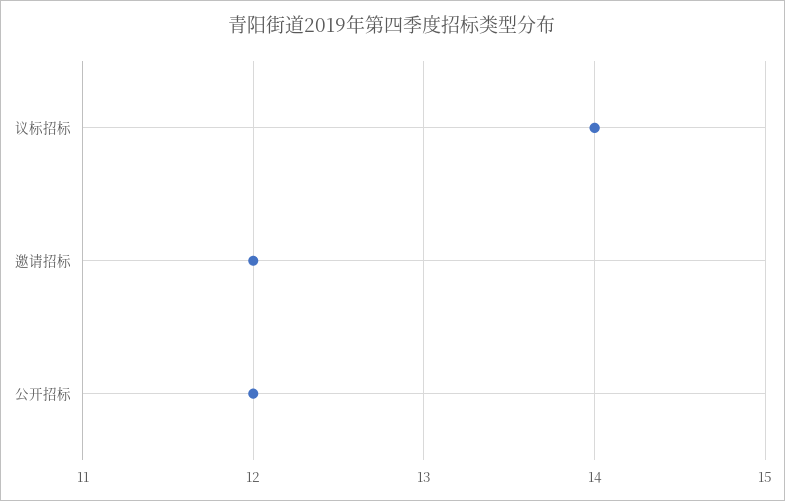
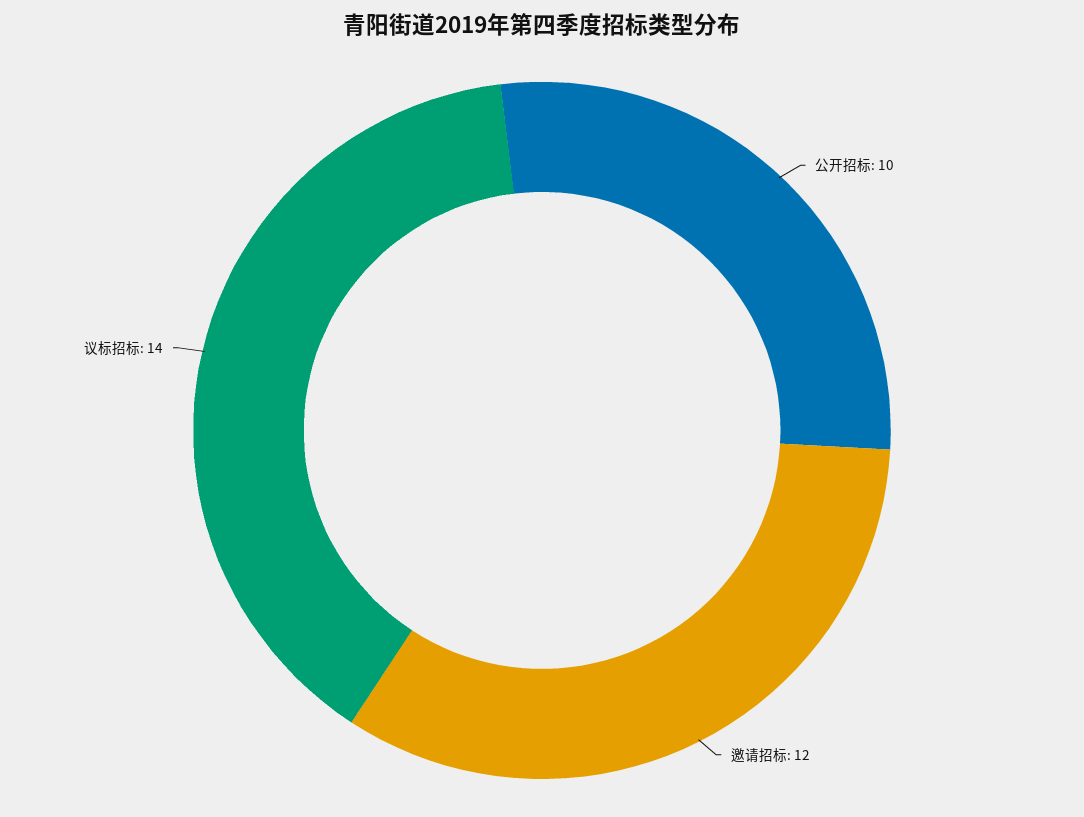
公开招标: 12 -> 10

